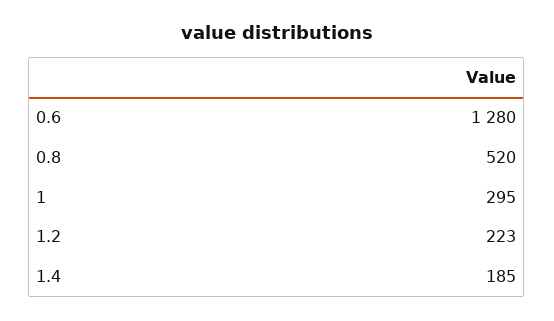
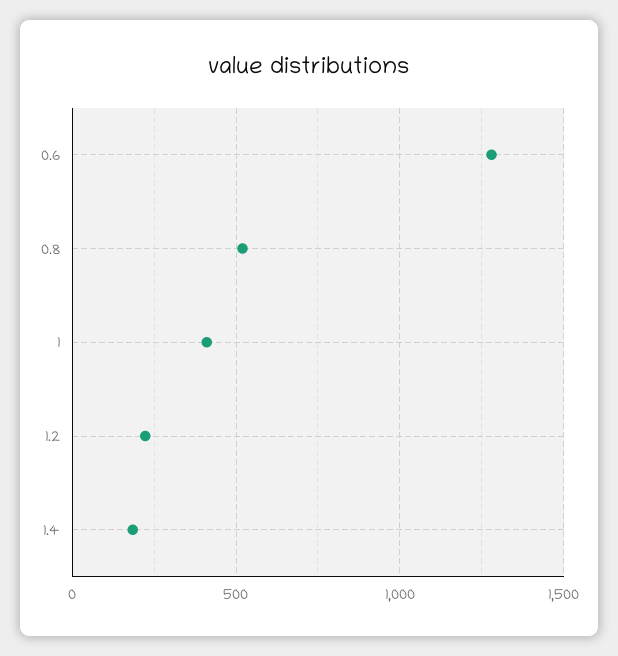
1: 295 -> 400

